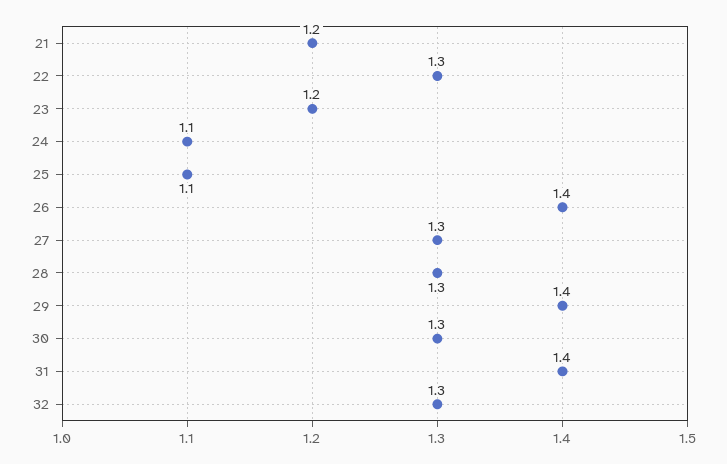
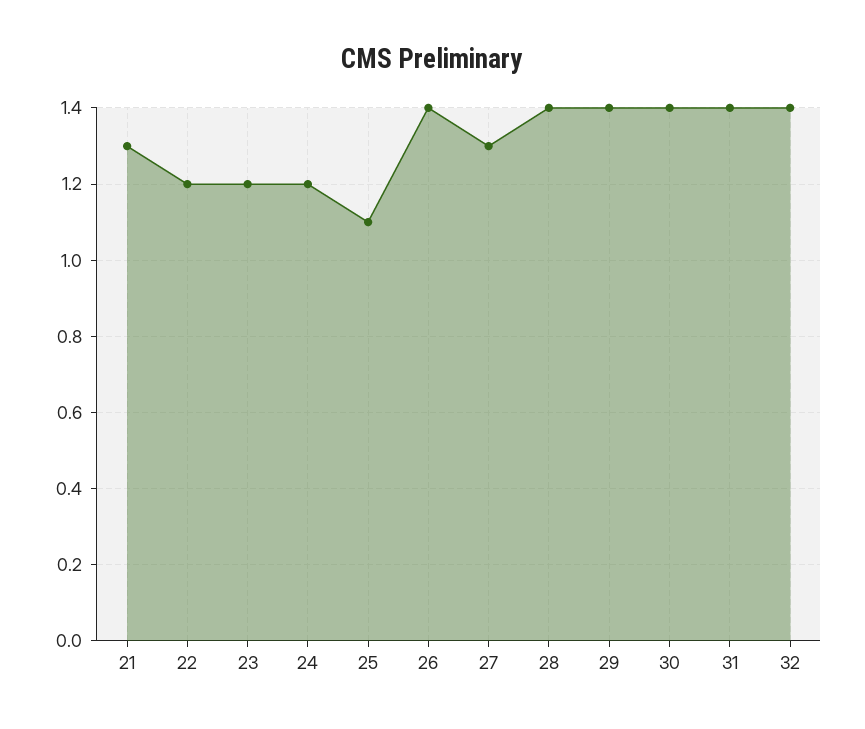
21: 1.2 -> 1.3
22: 1.3 -> 1.2
24: 1.1 -> 1.2
28: 1.3 -> 1.4
30: 1.3 -> 1.4
32: 1.3 -> 1.4

